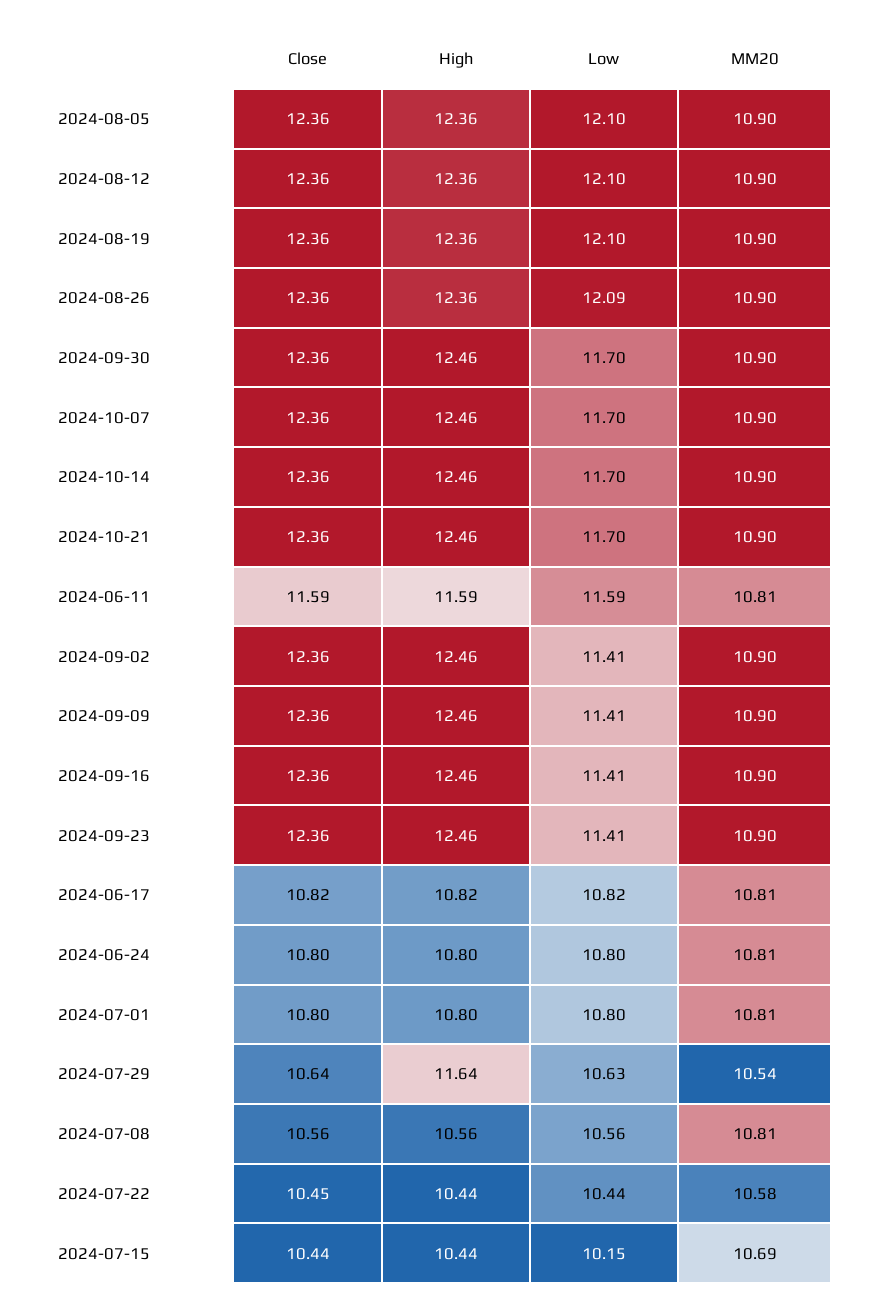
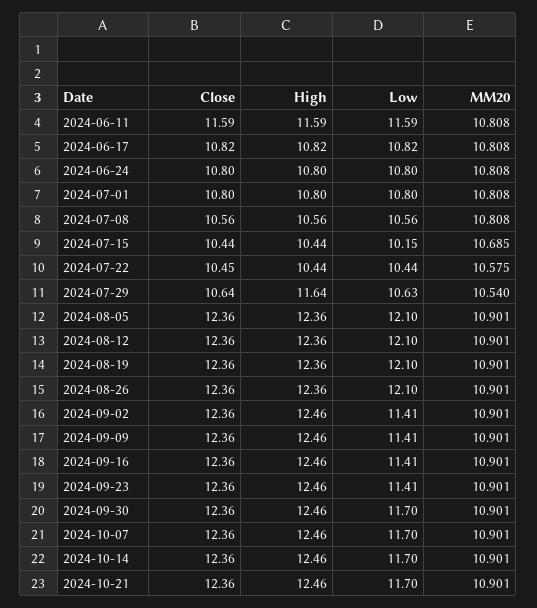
Low, 2024-08-26: 12.09 -> 12.1

